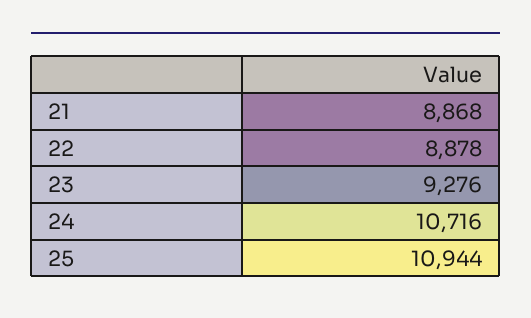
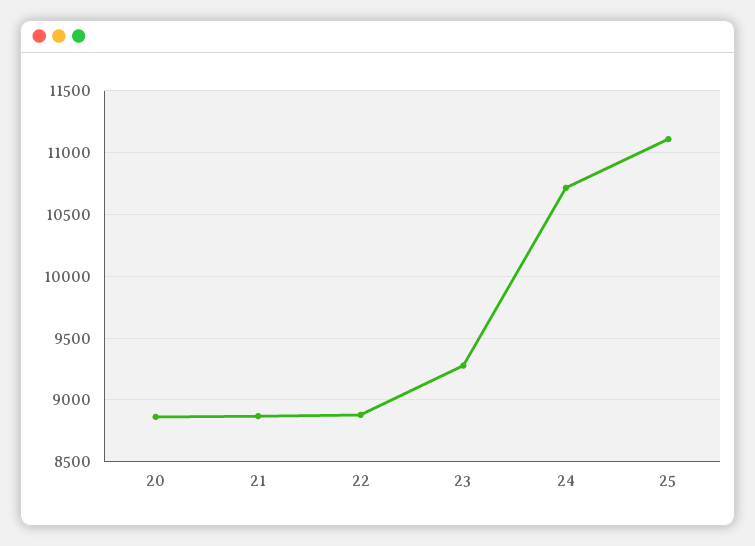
25: 10944 -> 11100
20: none -> 8850

